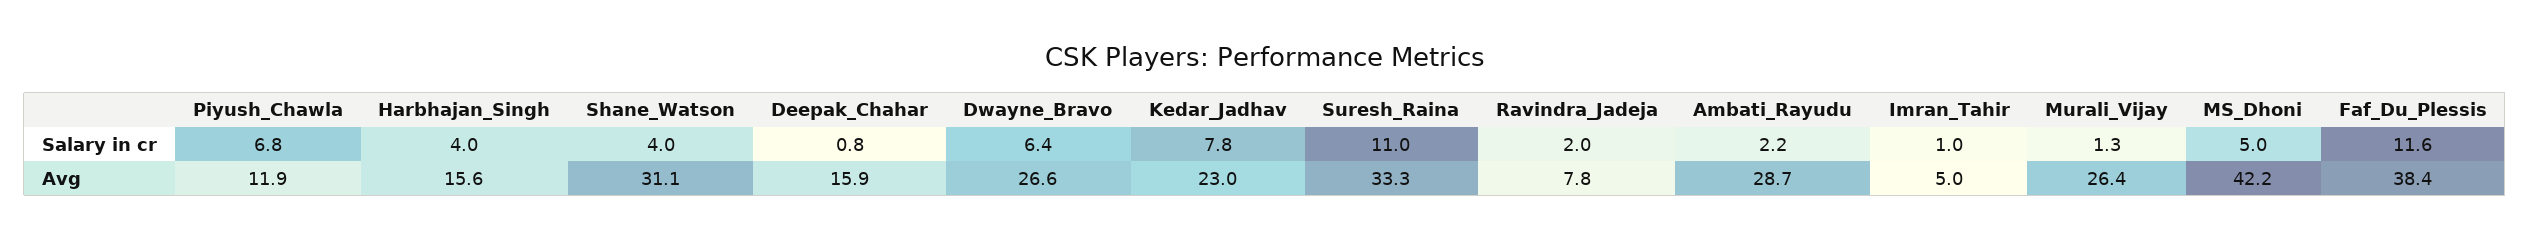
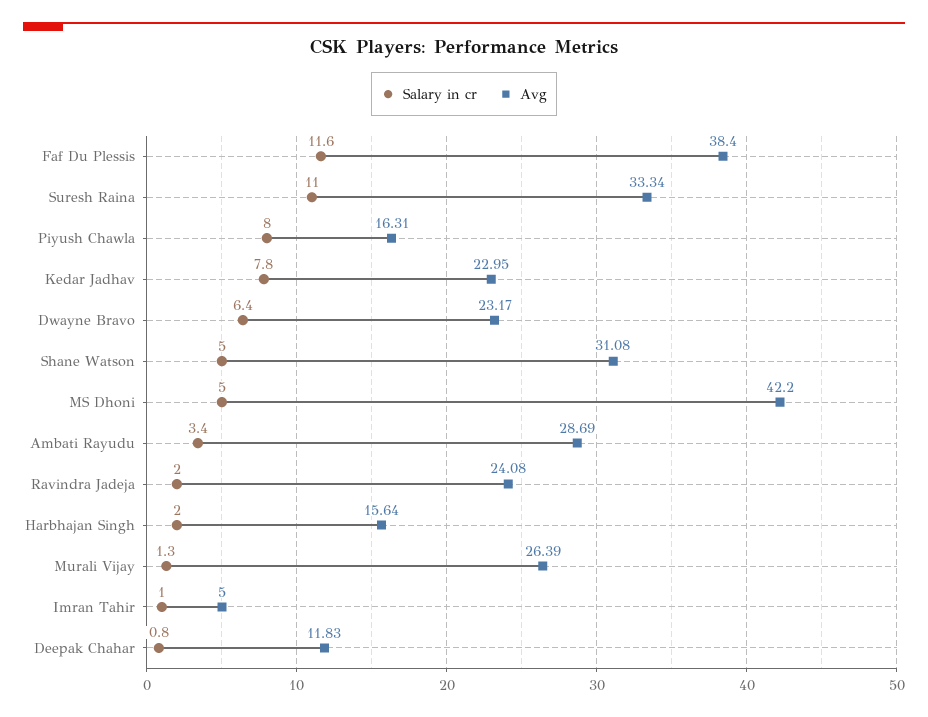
Salary in cr, Piyush_Chawla: 6.8 -> 8
Salary in cr, Harbhajan_Singh: 4 -> 2
Salary in cr, Shane_Watson: 4 -> 5
Salary in cr, Ambati_Rayudu: 2.2 -> 3.4
Avg, Piyush_Chawla: 11.9 -> 16.31
Avg, Deepak_Chahar: 15.9 -> 11.83
Avg, Dwayne_Bravo: 26.6 -> 23.17
Avg, Ravindra_Jadeja: 7.8 -> 24.08

